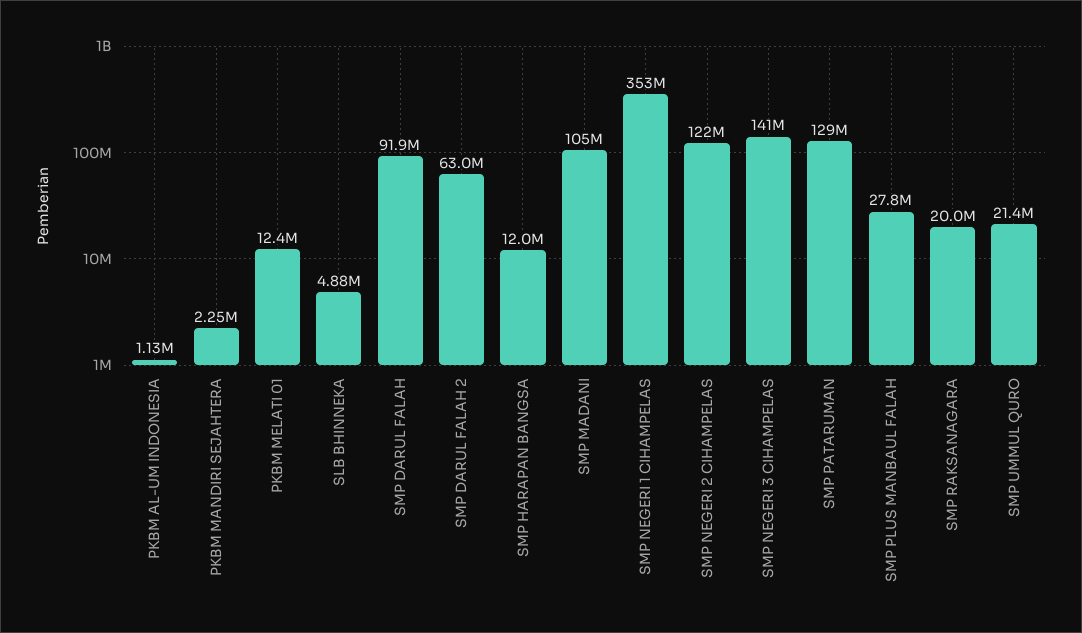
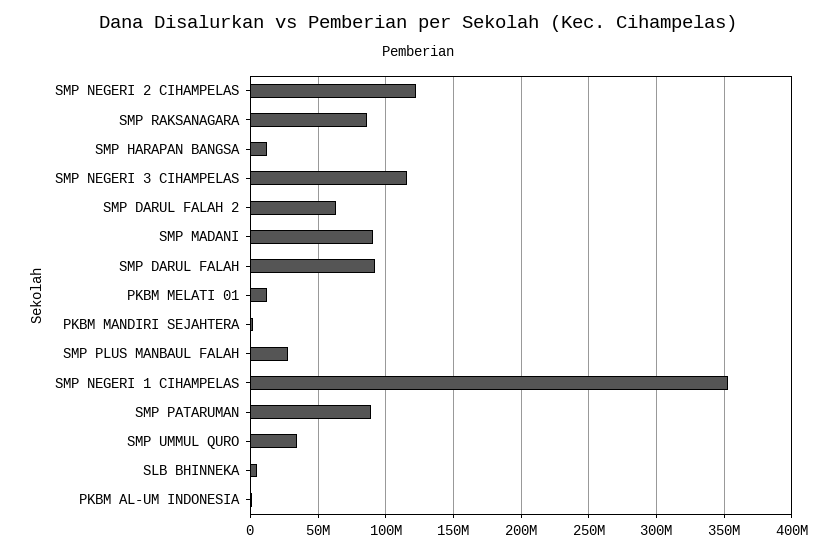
SMP MADANI: 105000000 -> 90000000
SMP NEGERI 3 CIHAMPELAS: 141000000 -> 115000000
SMP PATARUMAN: 129000000 -> 90000000
SMP RAKSANAGARA: 20000000 -> 85000000
SMP UMMUL QURO: 21400000 -> 35000000

